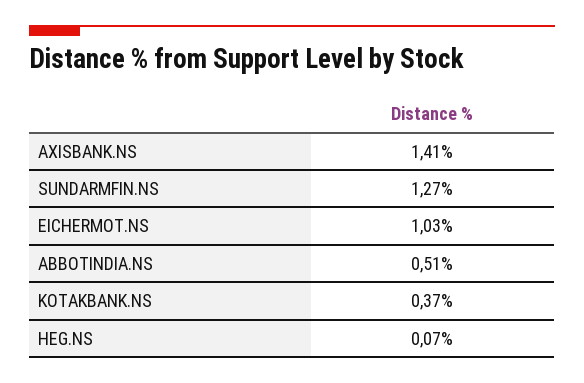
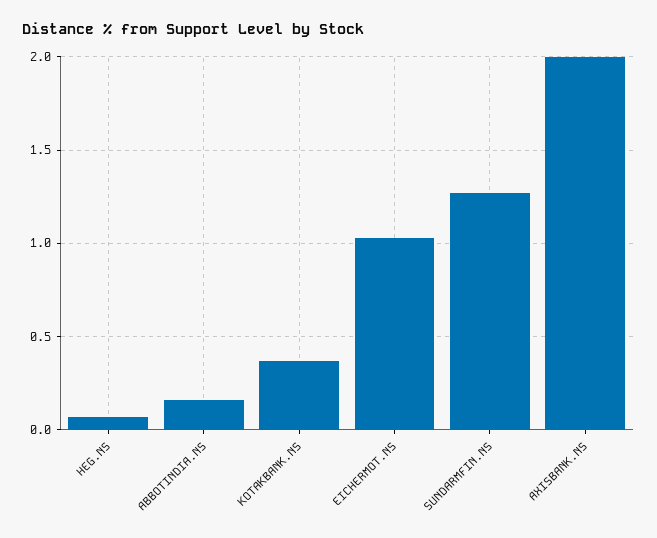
AXISBANK.NS: 1.41 -> 2
ABBOTINDIA.NS: 0.51 -> 0.15

